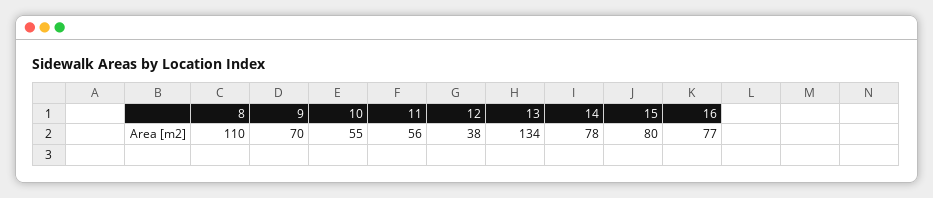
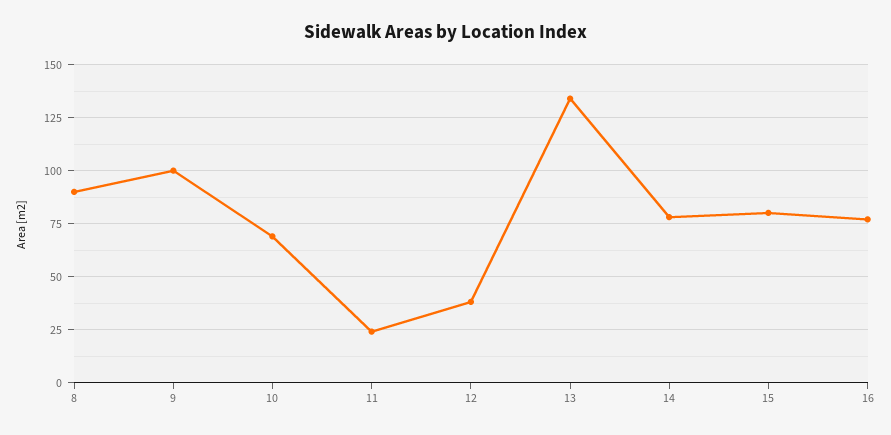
8: 110 -> 90
9: 70 -> 100
10: 55 -> 70
11: 56 -> 25

